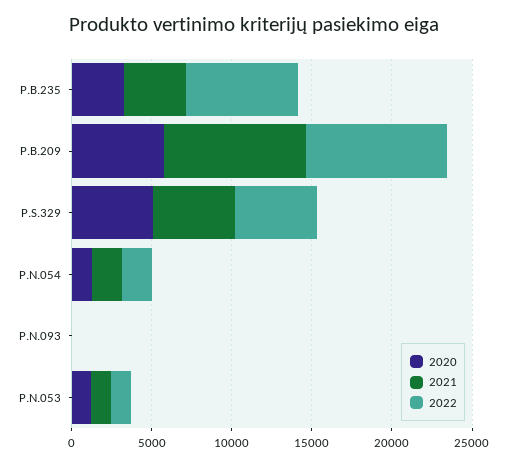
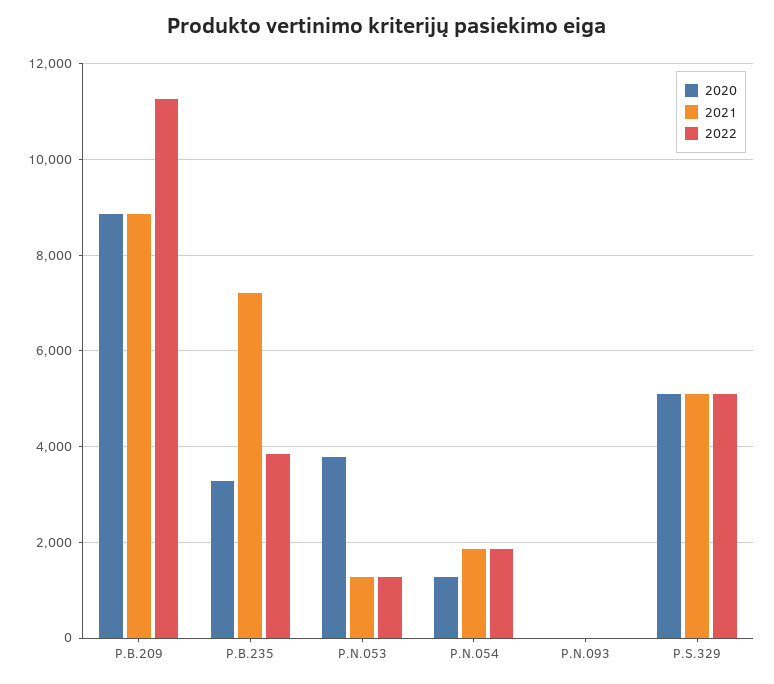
2021, P.B.235: 4000 -> 7200
2022, P.B.235: 7000 -> 3800
2020, P.B.209: 6000 -> 8800
2022, P.B.209: 9000 -> 11200
2020, P.N.053: 1000 -> 3800

